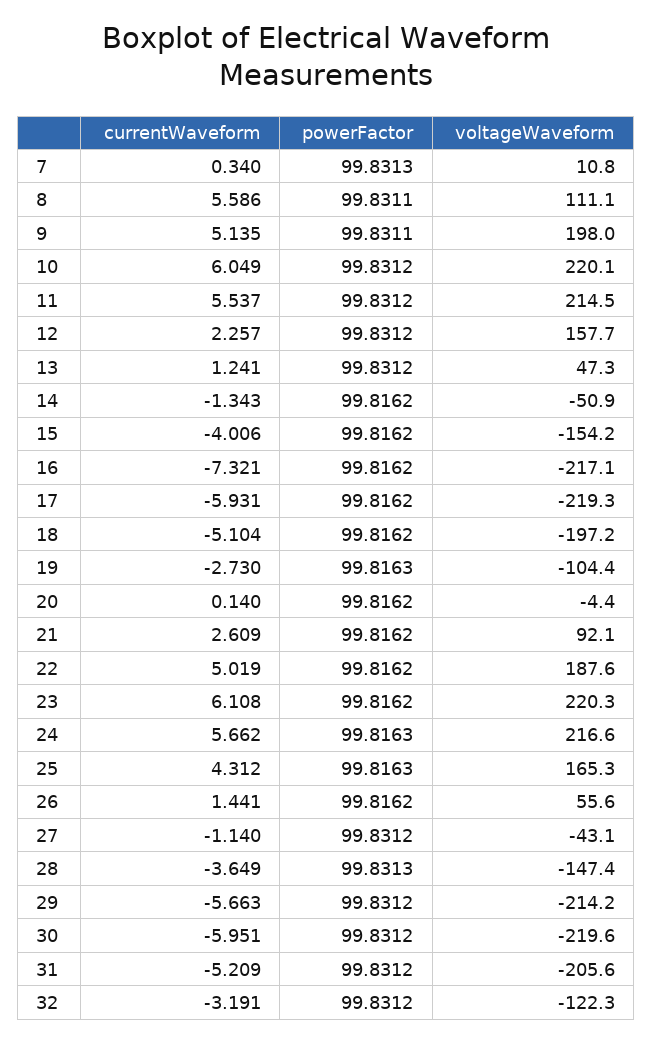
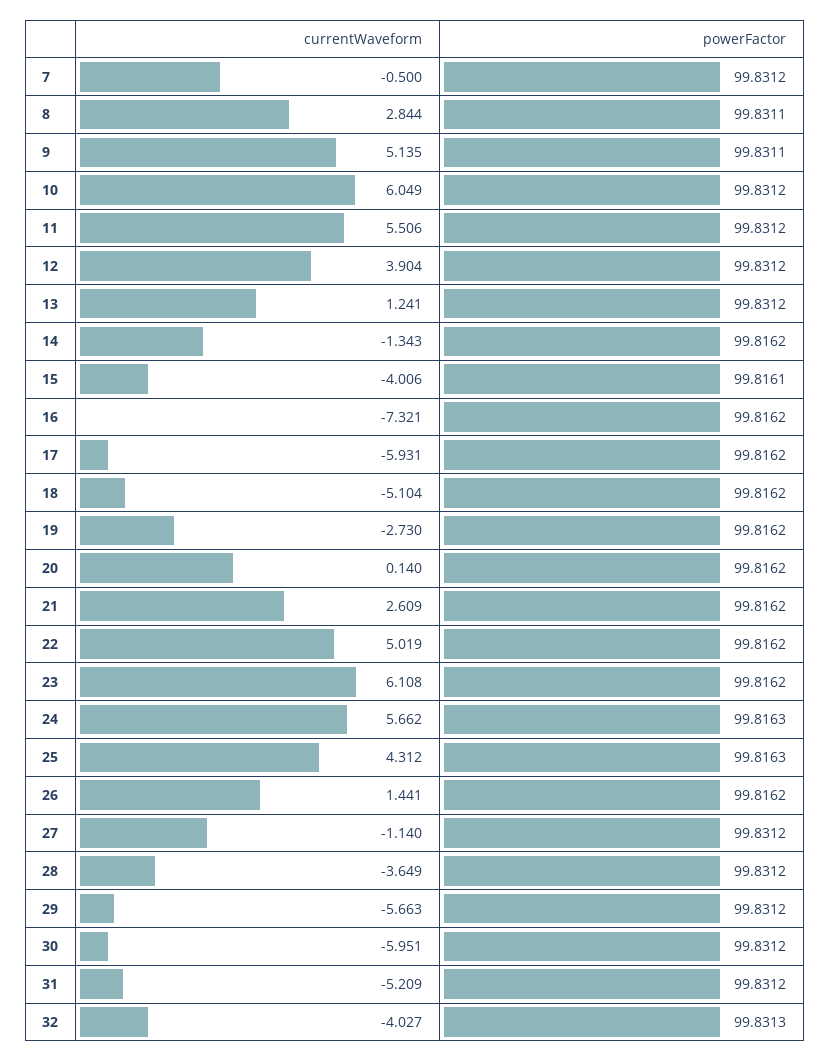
currentWaveform, 7: 0.34 -> -0.5
powerFactor, 7: 99.8313 -> 99.8312
voltageWaveform, 7: 10.8 -> none
currentWaveform, 8: 5.586 -> 2.844
voltageWaveform, 8: 111.1 -> none
voltageWaveform, 9: 198 -> none
voltageWaveform, 10: 220.1 -> none
currentWaveform, 11: 5.537 -> 5.506
voltageWaveform, 11: 214.5 -> none
currentWaveform, 12: 2.257 -> 3.904
voltageWaveform, 12: 157.7 -> none
voltageWaveform, 13: 47.3 -> none
voltageWaveform, 14: -50.9 -> none
powerFactor, 15: 99.8162 -> 99.8161
voltageWaveform, 15: -154.2 -> none
voltageWaveform, 16: -217.1 -> none
voltageWaveform, 17: -219.3 -> none
voltageWaveform, 18: -197.2 -> none
powerFactor, 19: 99.8163 -> 99.8162
voltageWaveform, 19: -104.4 -> none
voltageWaveform, 20: -4.4 -> none
voltageWaveform, 21: 92.1 -> none
voltageWaveform, 22: 187.6 -> none
voltageWaveform, 23: 220.3 -> none
voltageWaveform, 24: 216.6 -> none
voltageWaveform, 25: 165.3 -> none
voltageWaveform, 26: 55.6 -> none
voltageWaveform, 27: -43.1 -> none
powerFactor, 28: 99.8313 -> 99.8312
voltageWaveform, 28: -147.4 -> none
voltageWaveform, 29: -214.2 -> none
voltageWaveform, 30: -219.6 -> none
voltageWaveform, 31: -205.6 -> none
currentWaveform, 32: -3.191 -> -4.027
powerFactor, 32: 99.8312 -> 99.8313
voltageWaveform, 32: -122.3 -> none

